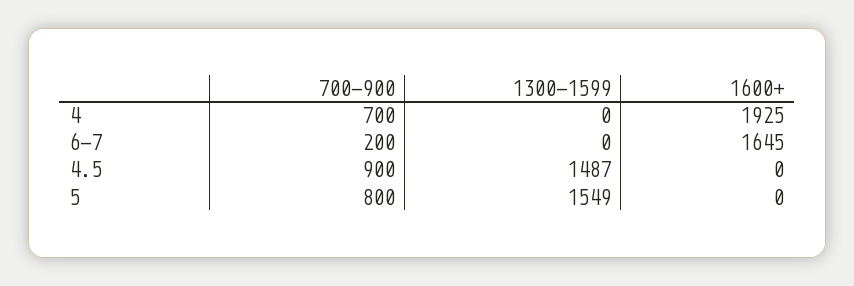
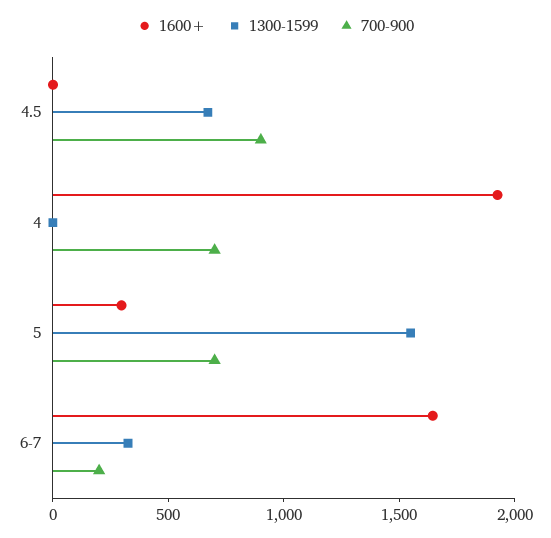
1300-1599, 6-7: 0 -> 300
1300-1599, 4.5: 1487 -> 700
700-900, 5: 800 -> 700
1600+, 5: 0 -> 300

